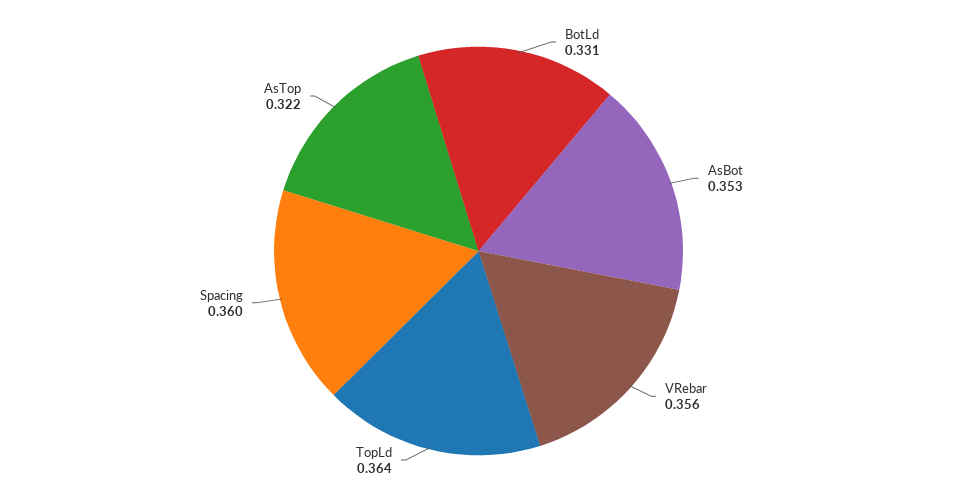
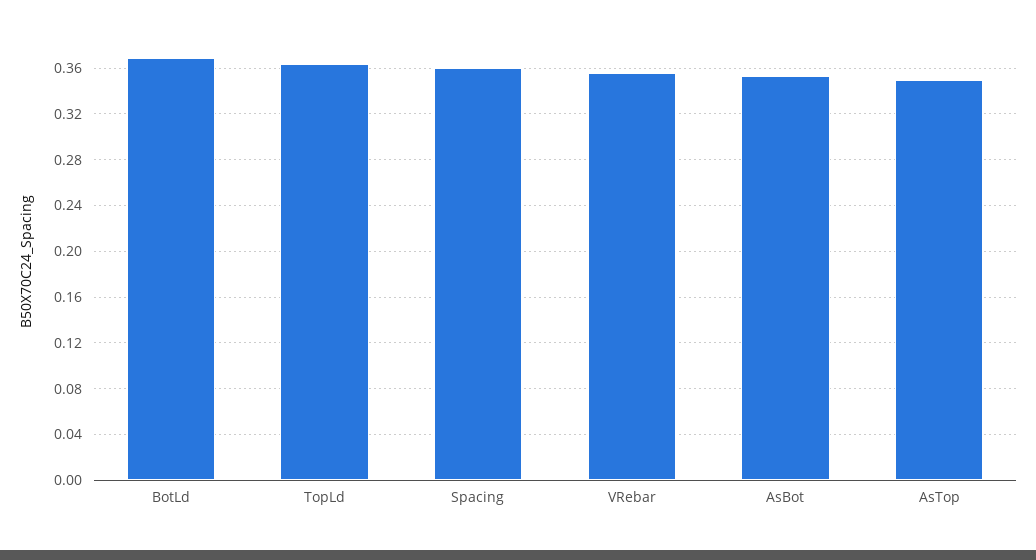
BotLd: 0.331 -> 0.37
AsTop: 0.322 -> 0.35

